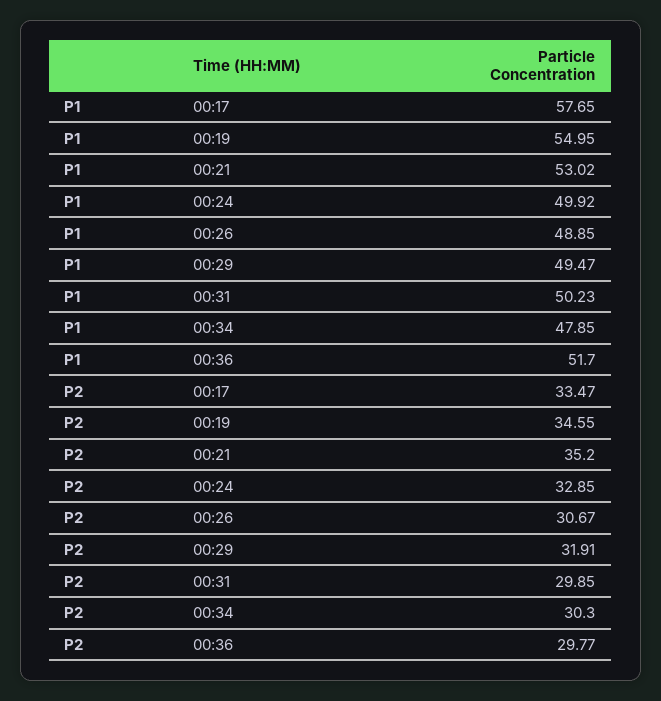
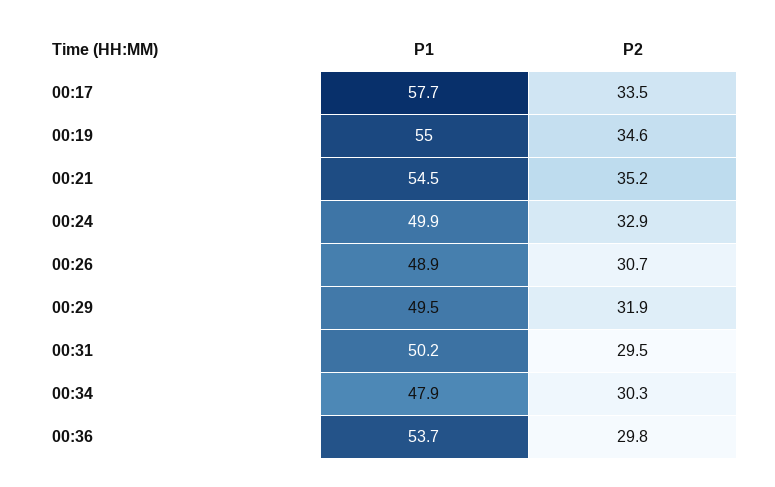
P1, 00:21: 53.02 -> 54.5
P1, 00:36: 51.7 -> 53.7
P2, 00:31: 29.85 -> 29.5

